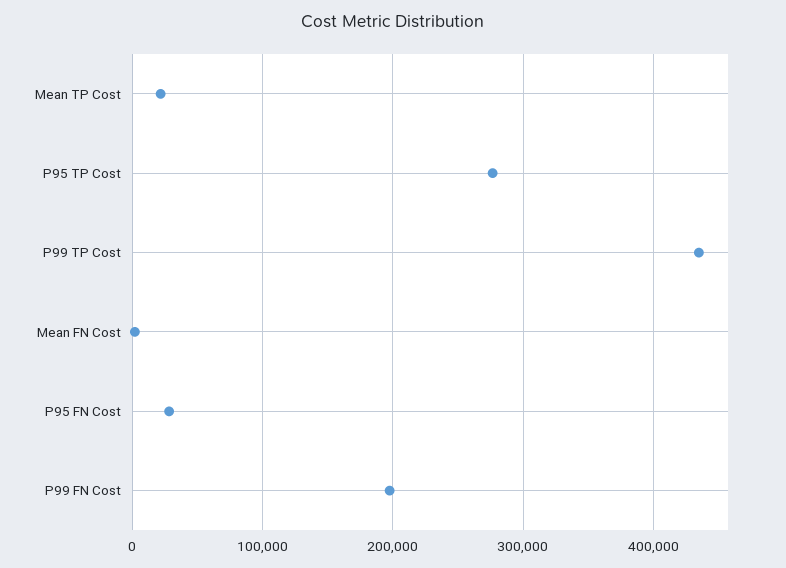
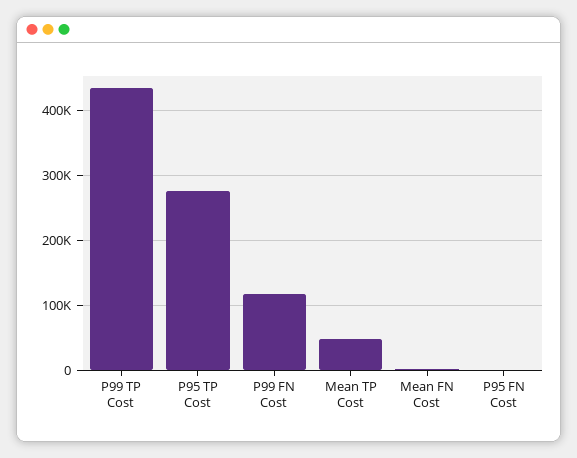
Mean TP Cost: 20000 -> 50000
P95 FN Cost: 30000 -> 0
P99 FN Cost: 200000 -> 120000

